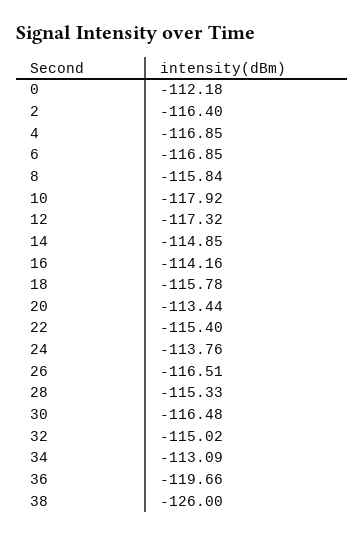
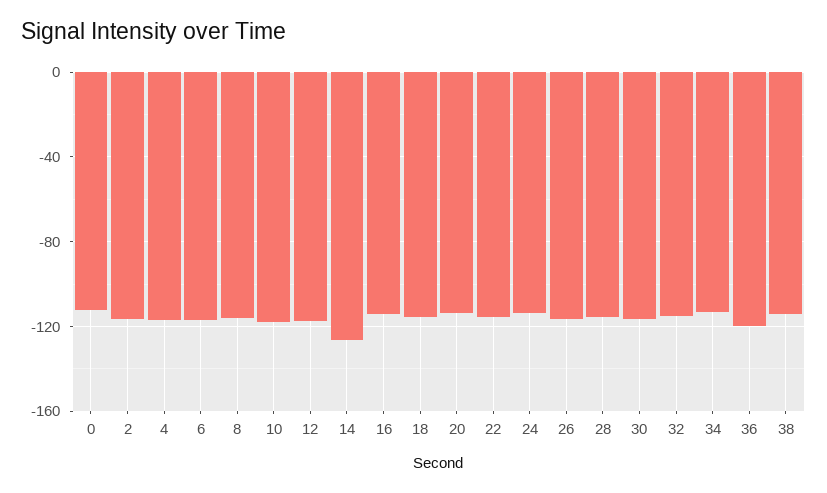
14: -114.85 -> -125
38: -126 -> -115

